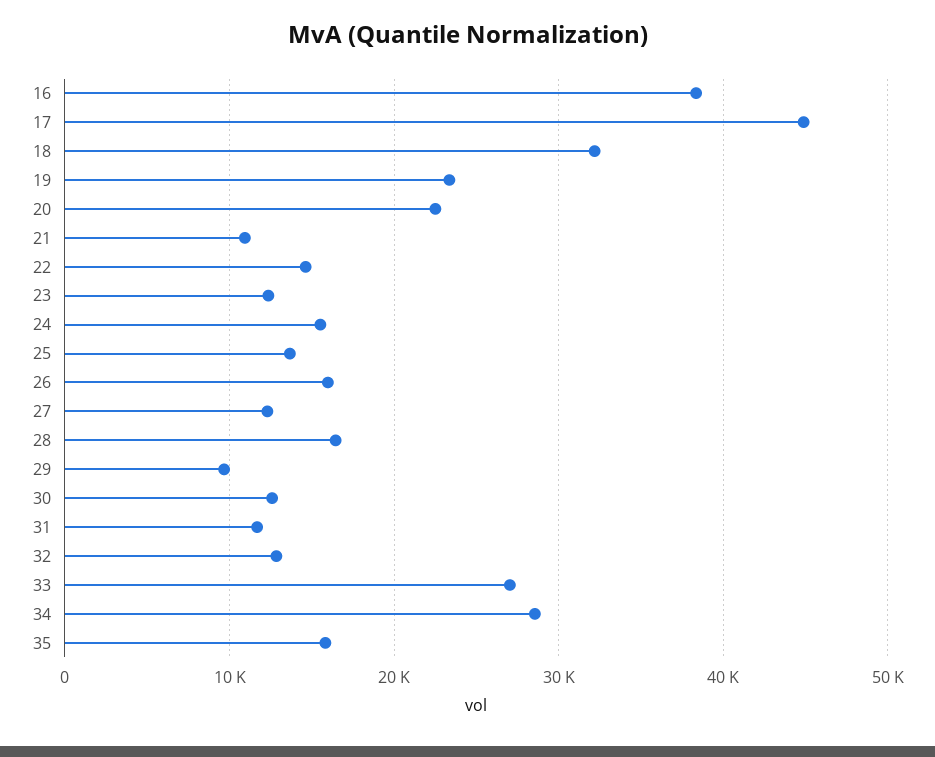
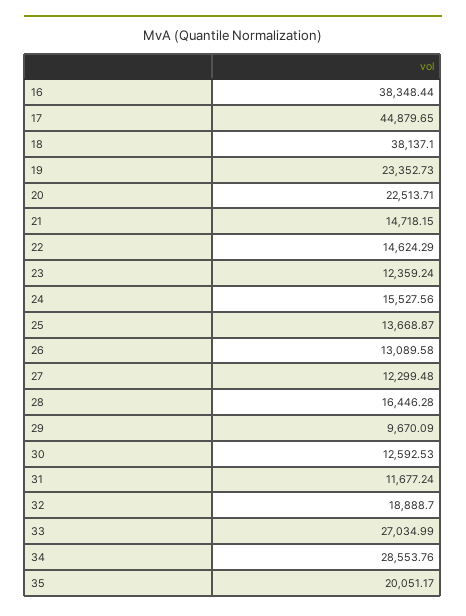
18: 32000 -> 38137.1
21: 11000 -> 14718.15
26: 16000 -> 13089.58
32: 13000 -> 18888.7
35: 16000 -> 20051.17

